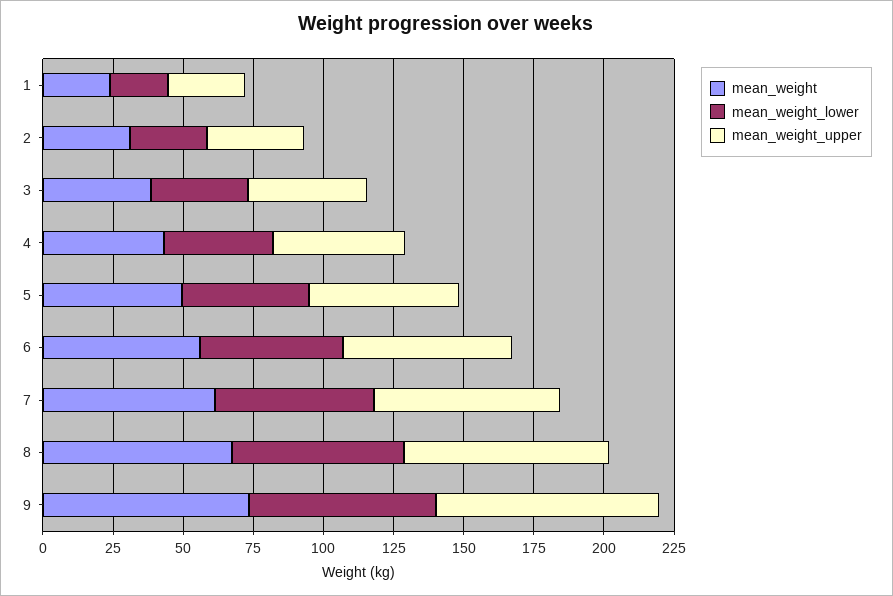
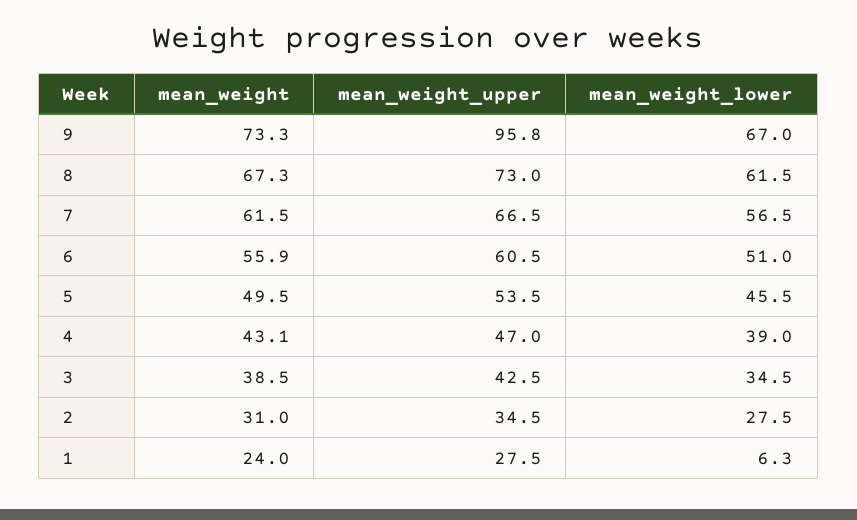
mean_weight_lower, 1: 20 -> 6.3
mean_weight_upper, 9: 80 -> 95.8

